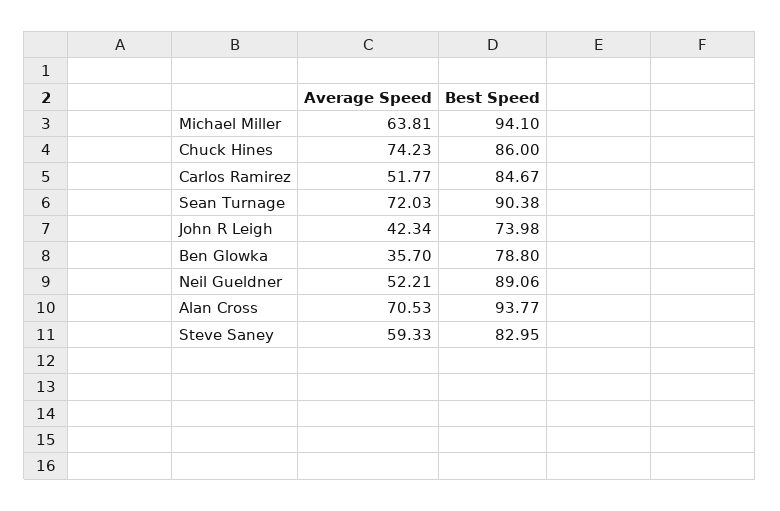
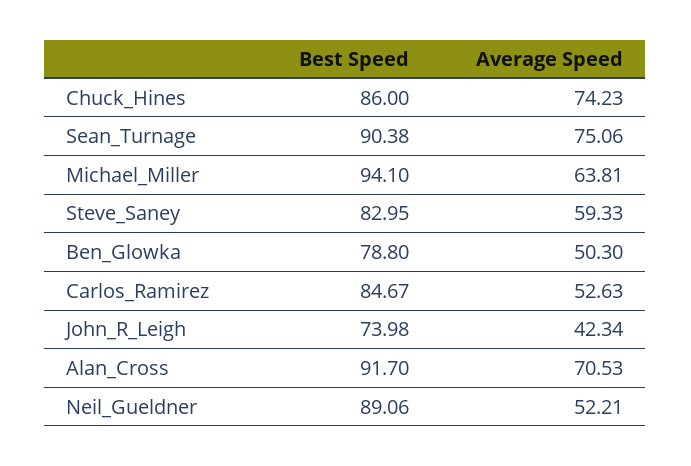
Average Speed, Carlos Ramirez: 51.77 -> 52.63
Average Speed, Sean Turnage: 72.03 -> 75.06
Average Speed, Ben Glowka: 35.7 -> 50.3
Best Speed, Alan Cross: 93.77 -> 91.7

